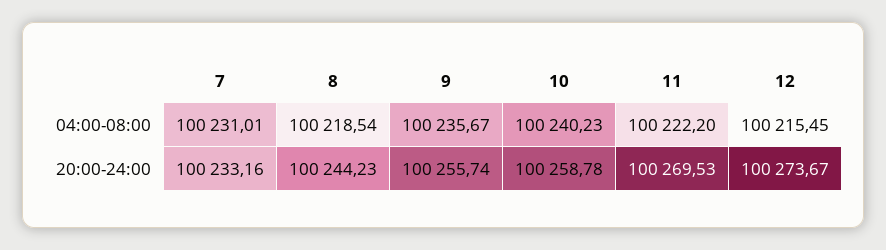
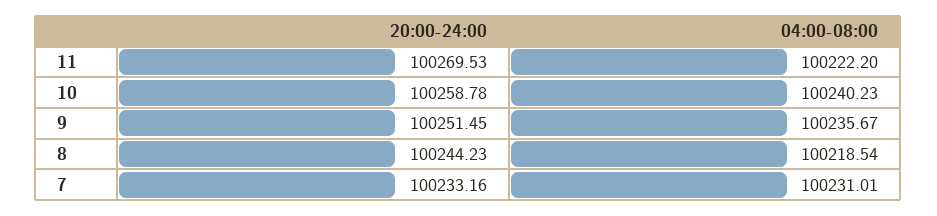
12, 04:00-08:00: 100215.45 -> none
9, 20:00-24:00: 100255.74 -> 100251.45
12, 20:00-24:00: 100273.67 -> none

